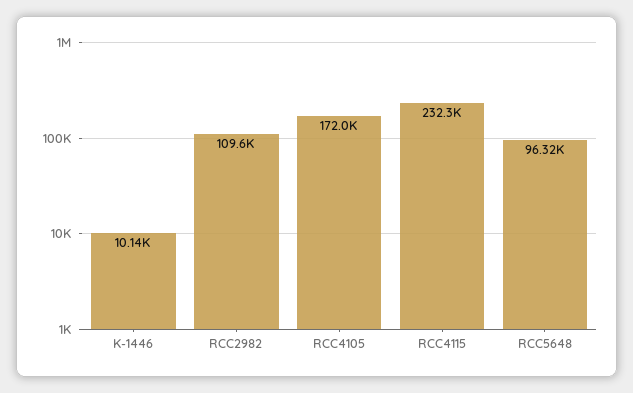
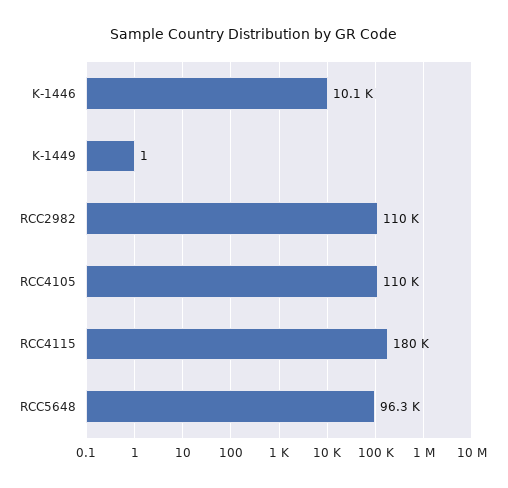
RCC4105: 172000 -> 110000
RCC4115: 232300 -> 180000
K-1449: none -> 1

